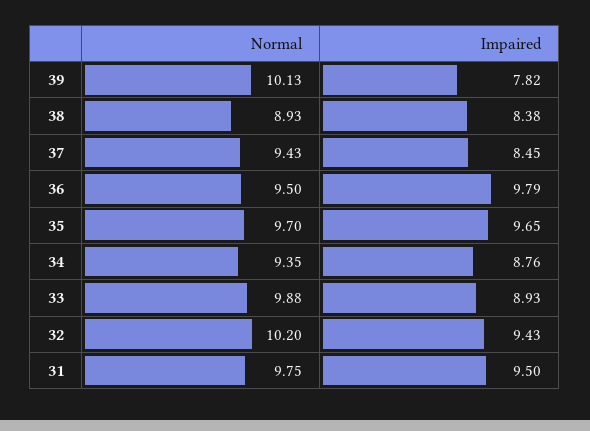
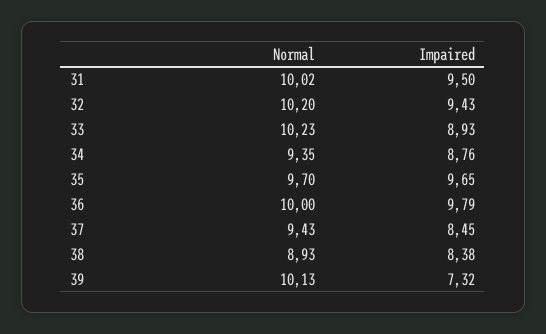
Impaired, 39: 7.82 -> 7.32
Normal, 36: 9.5 -> 10
Normal, 33: 9.88 -> 10.23
Normal, 31: 9.75 -> 10.02

